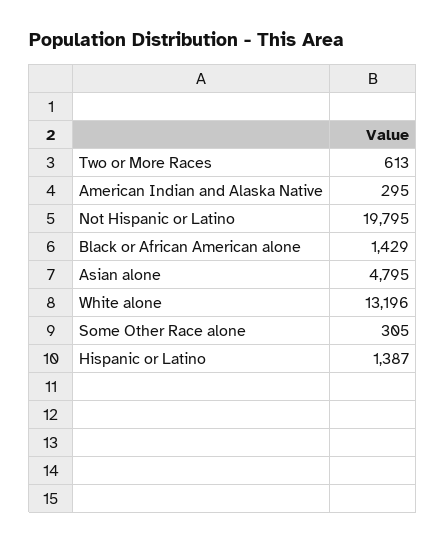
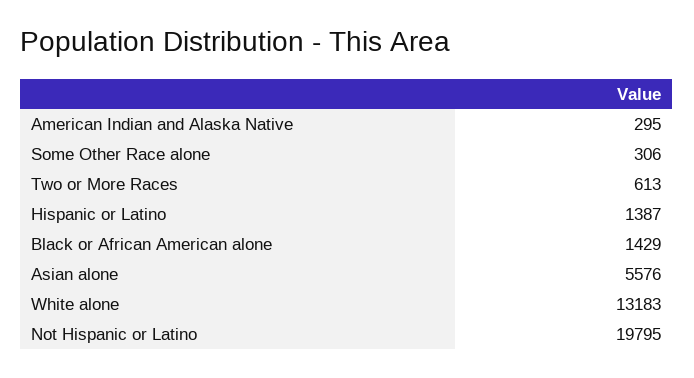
Asian alone: 4795 -> 5576
White alone: 13196 -> 13183
Some Other Race alone: 305 -> 306

